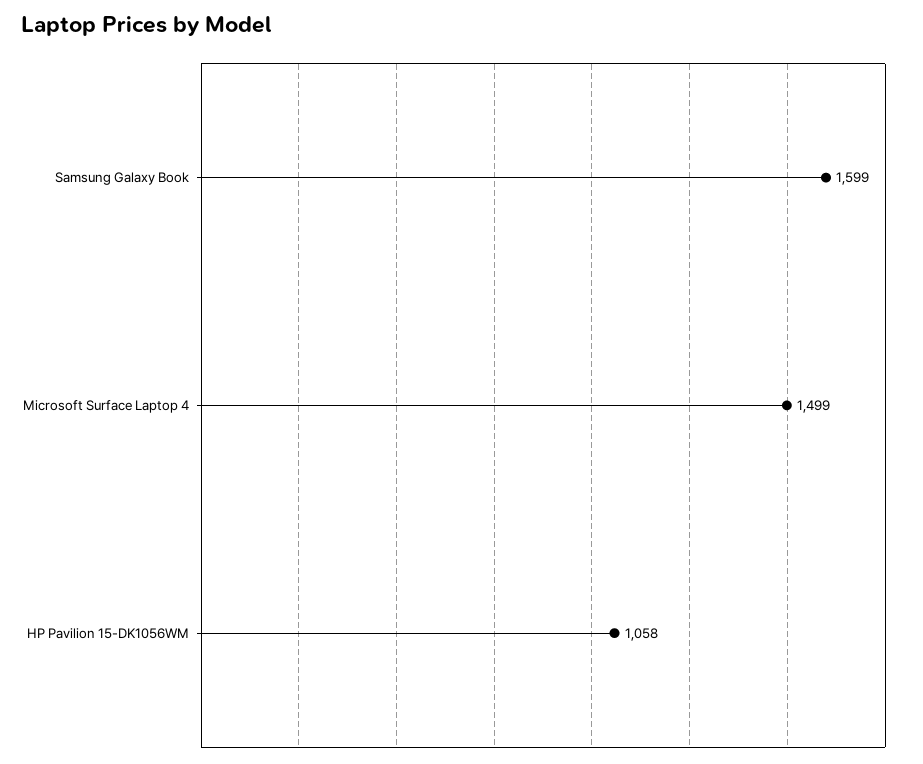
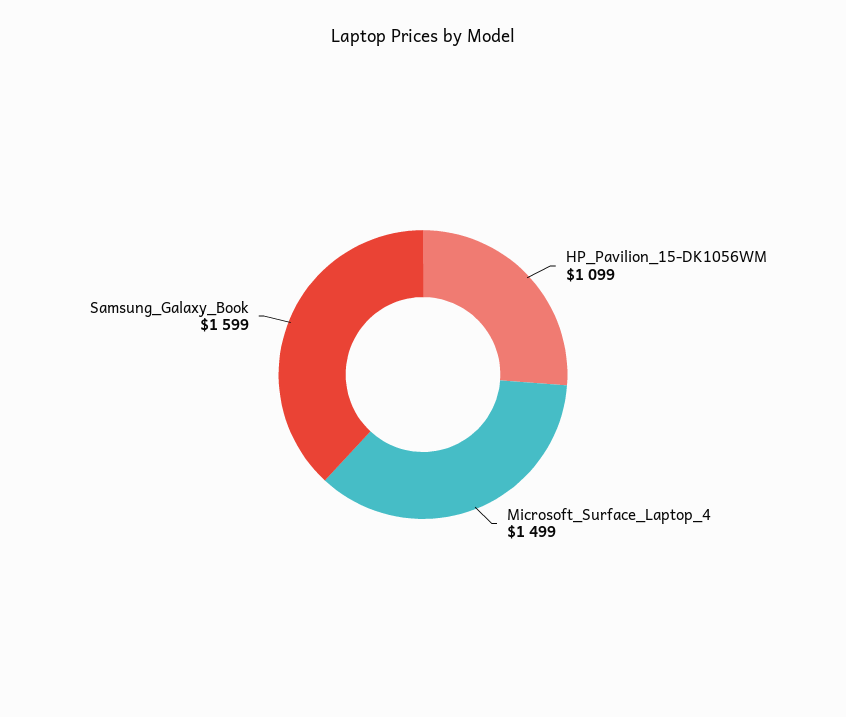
HP Pavilion 15-DK1056WM: 1058 -> 1099

